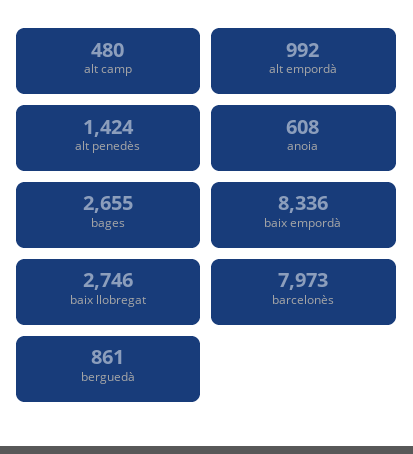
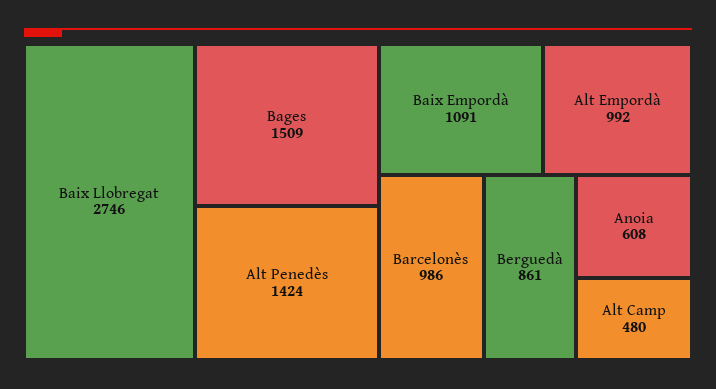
bages: 2655 -> 1509
baix empordà: 8336 -> 1091
barcelonès: 7973 -> 986

